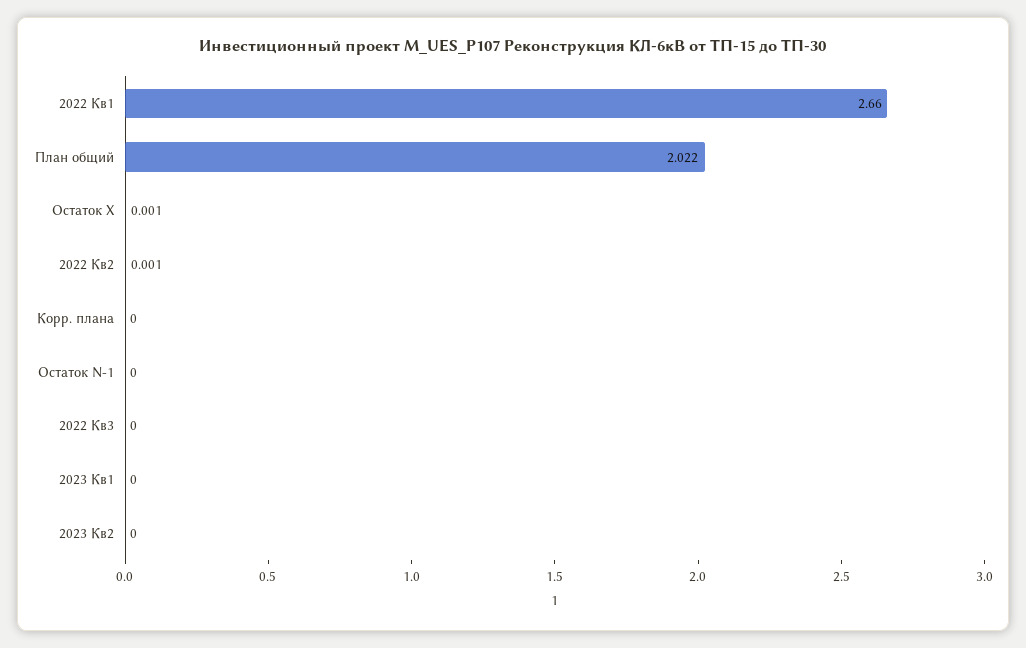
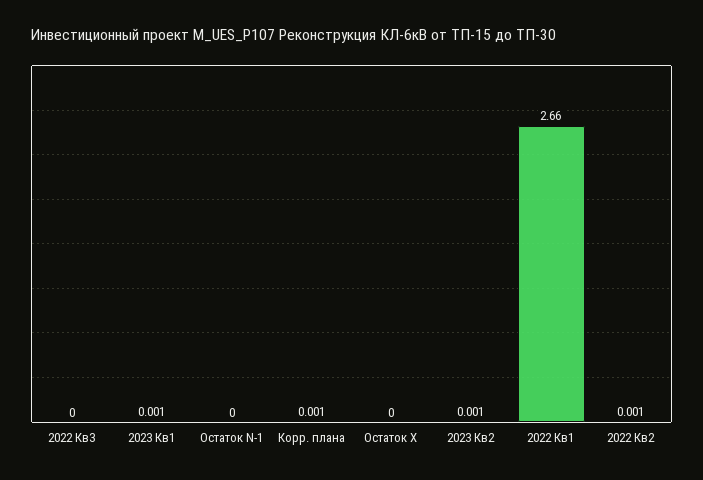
План общий: 2.022 -> none
Остаток X: 0.001 -> 0
Корр. плана: 0 -> 0.001
2023 Кв1: 0 -> 0.001
2023 Кв2: 0 -> 0.001

